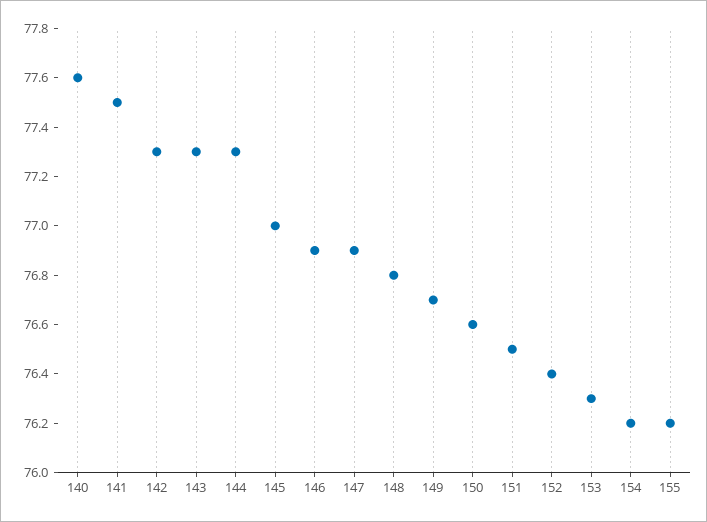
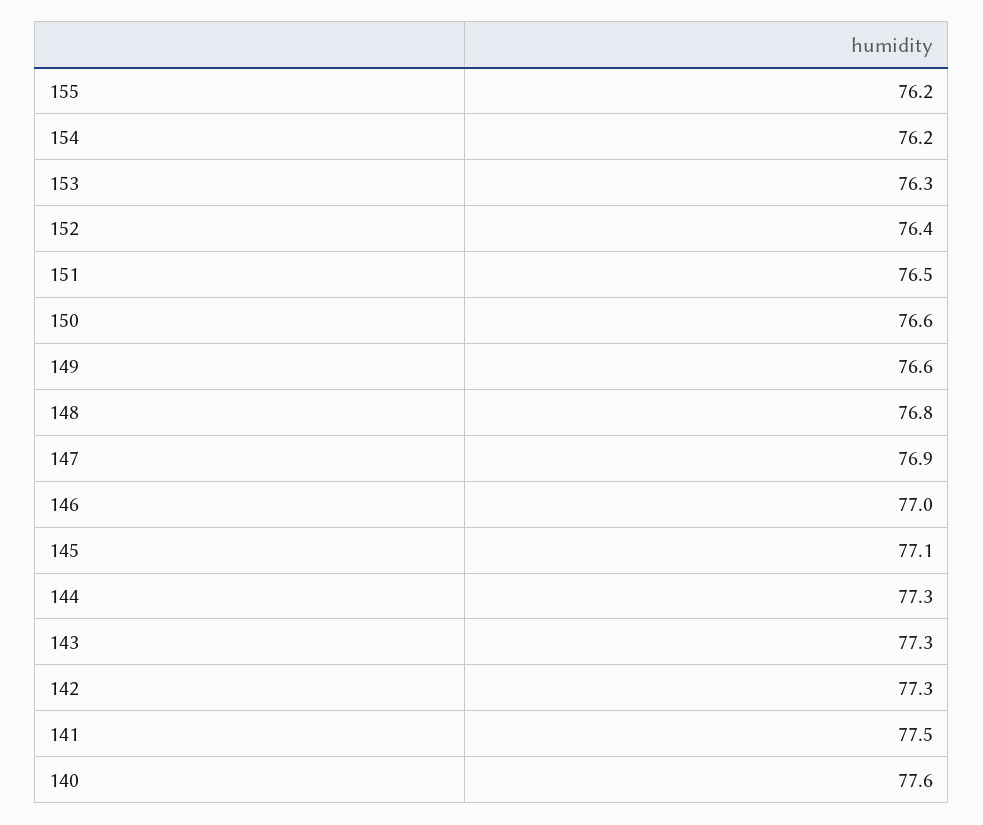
145: 77 -> 77.1
146: 76.9 -> 77
149: 76.7 -> 76.6

